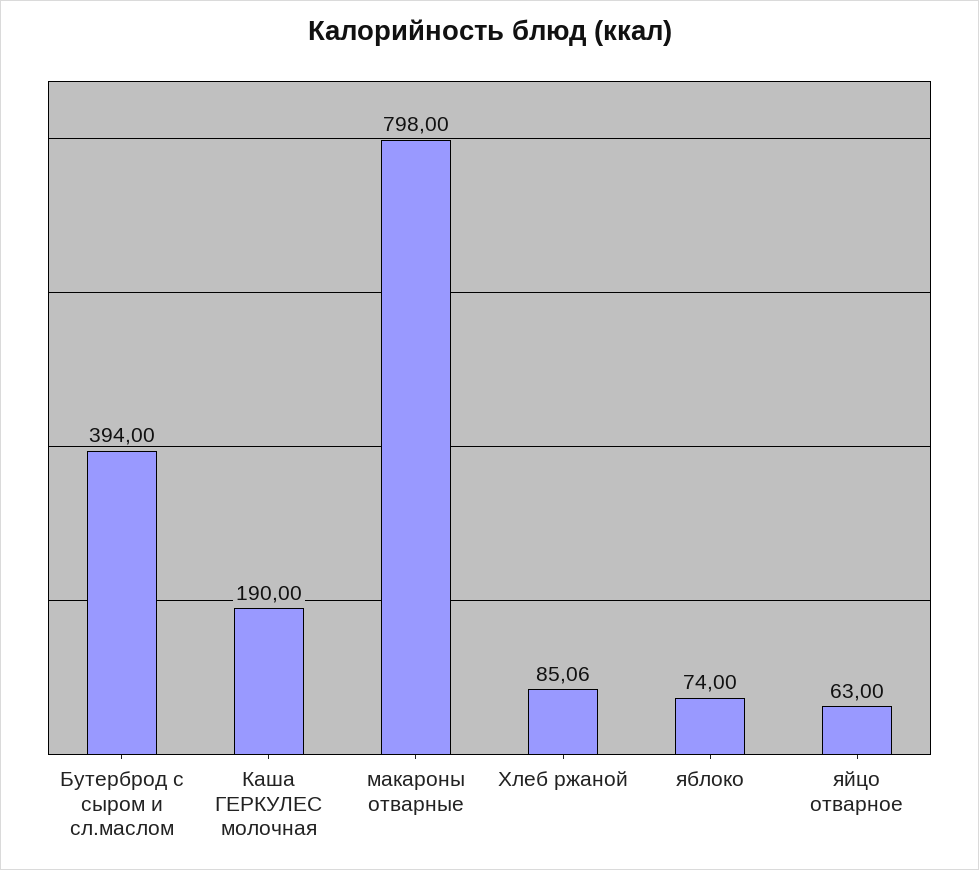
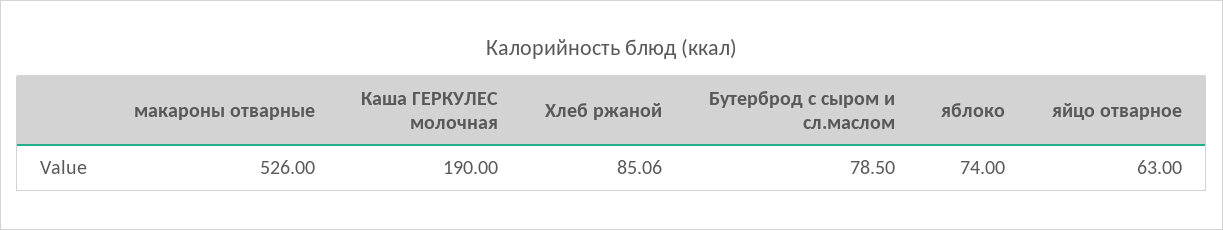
Бутерброд с сыром и сл.маслом: 394 -> 78.5
макароны отварные: 798 -> 526

